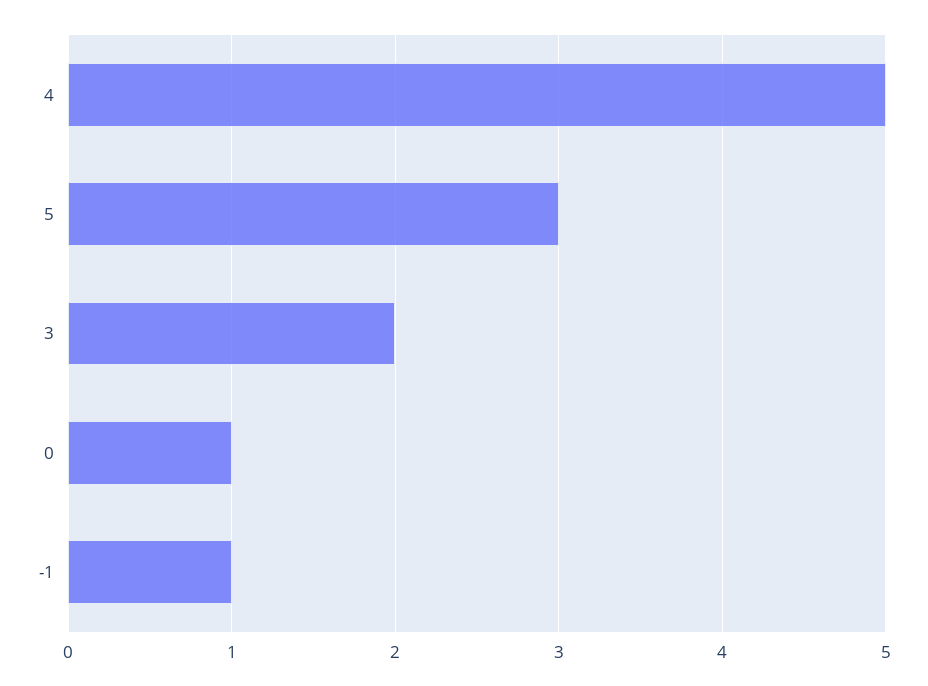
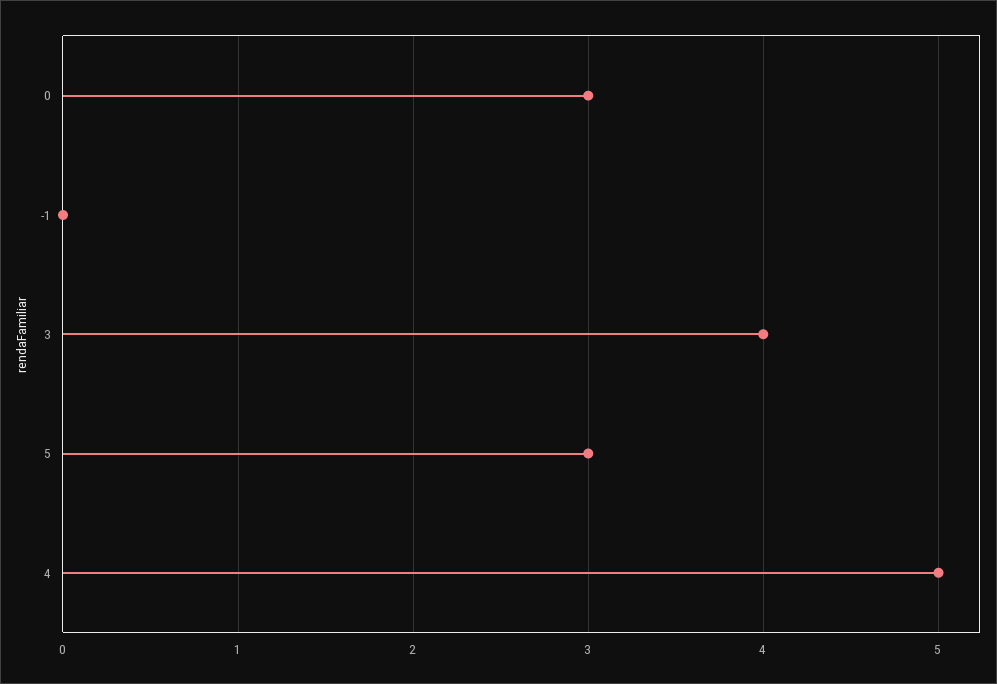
3: 2 -> 4
0: 1 -> 3
-1: 1 -> 0

